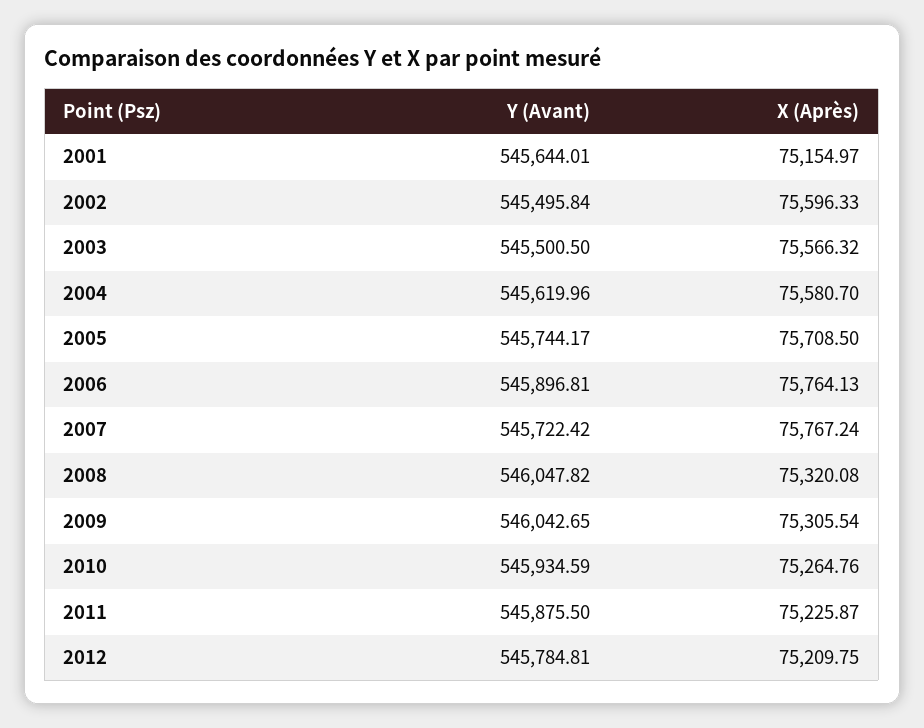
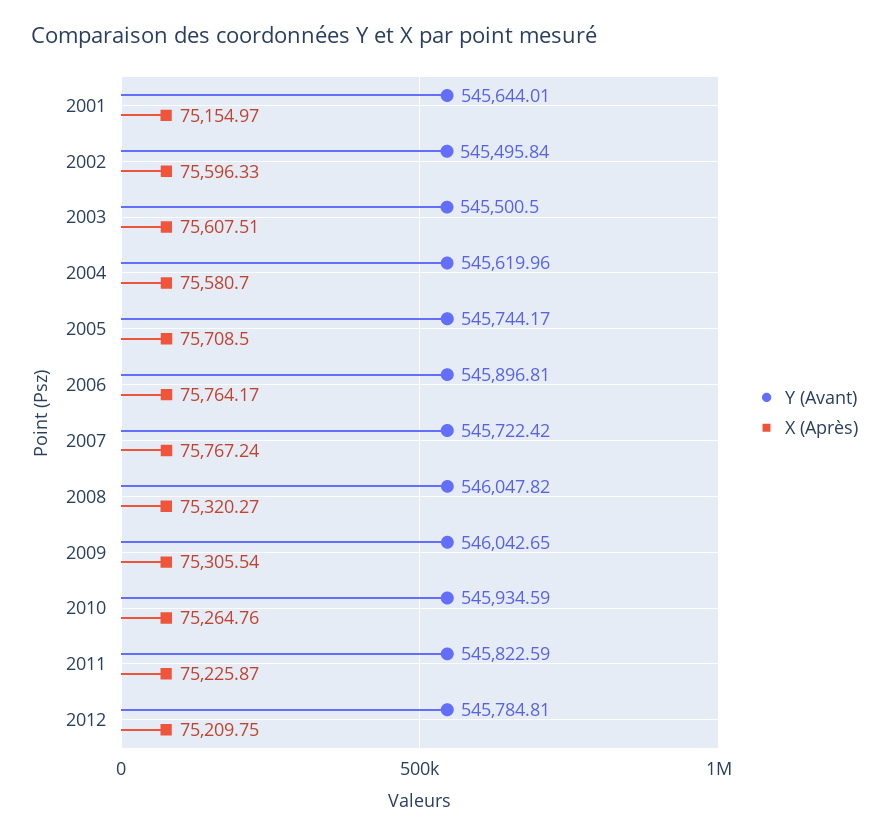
X (Après), 2003: 75566.32 -> 75607.51
X (Après), 2006: 75764.13 -> 75764.17
X (Après), 2008: 75320.08 -> 75320.27
Y (Avant), 2011: 545875.5 -> 545822.59

